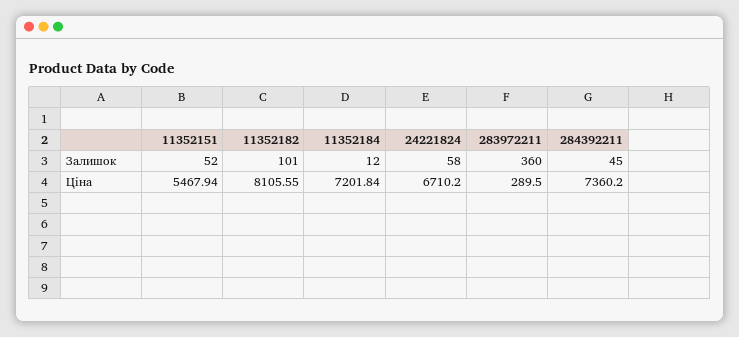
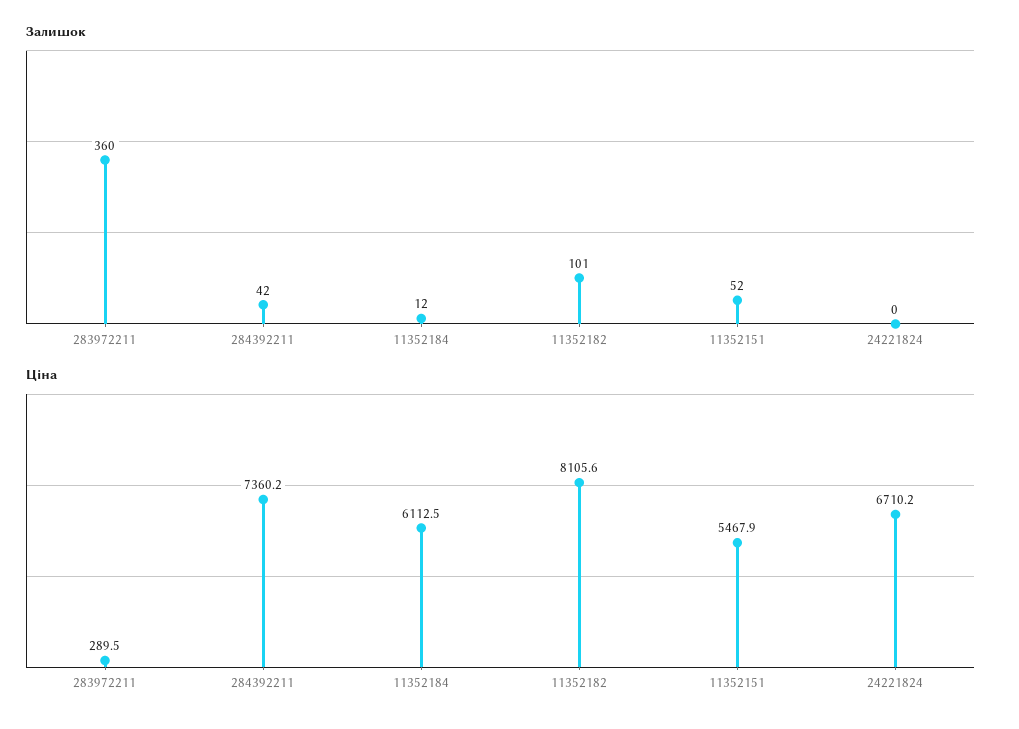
Залишок, 24221824: 58 -> 0
Залишок, 284392211: 45 -> 42
Ціна, 11352184: 7201.84 -> 6112.5

